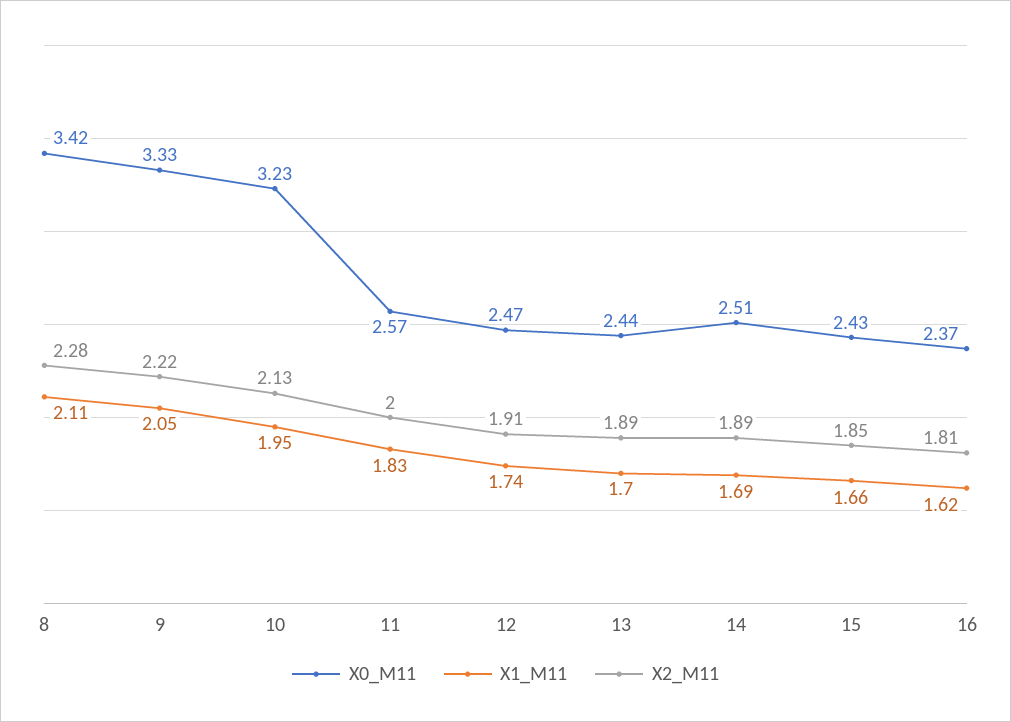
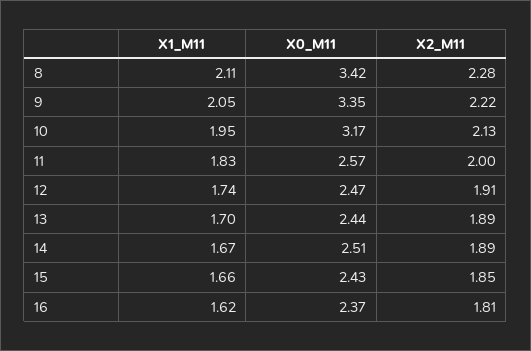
X0_M11, 9: 3.33 -> 3.35
X0_M11, 10: 3.23 -> 3.17
X1_M11, 14: 1.69 -> 1.67

